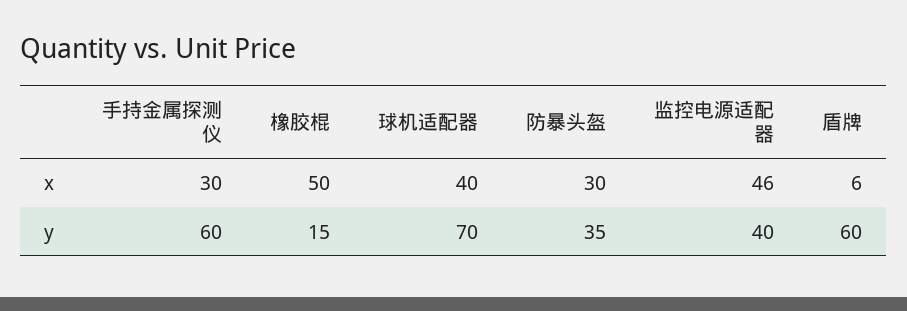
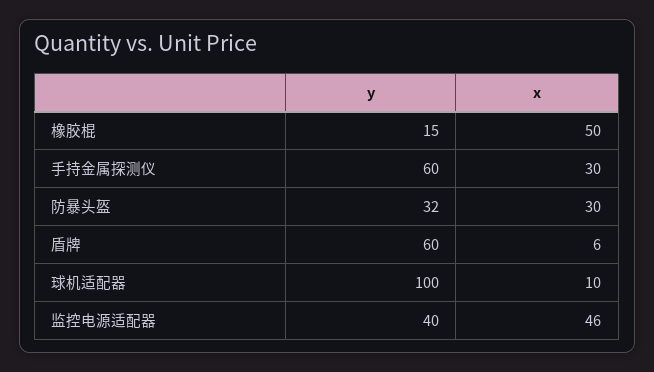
球机适配器, x: 40 -> 10
球机适配器, y: 70 -> 100
防暴头盔, y: 35 -> 32

